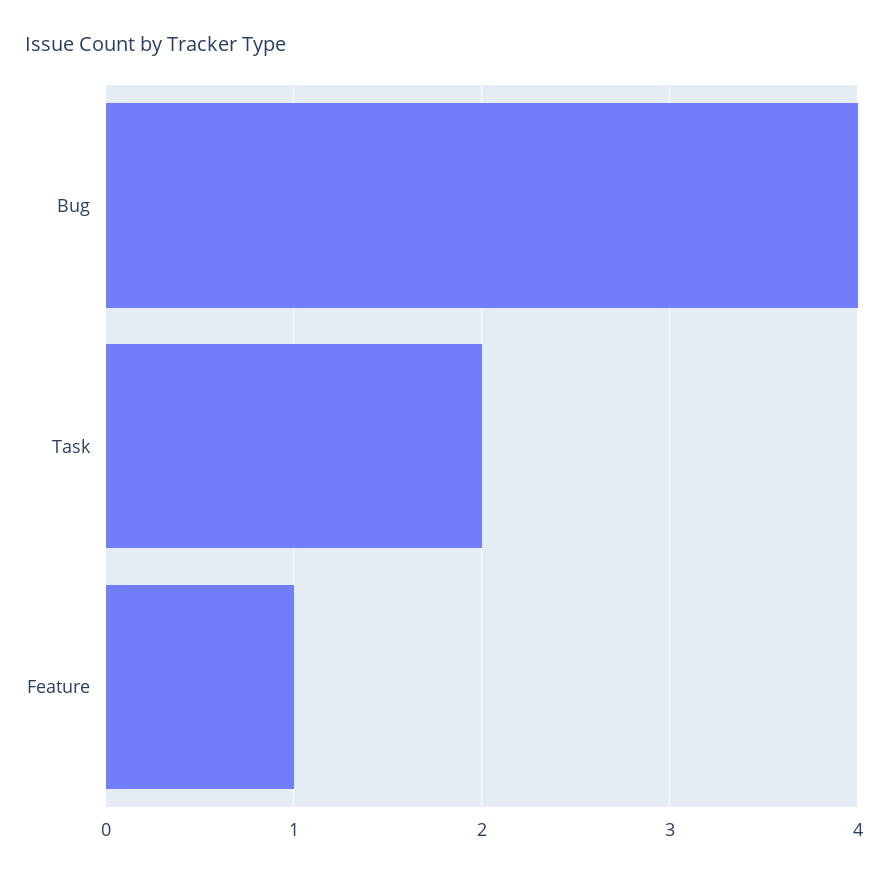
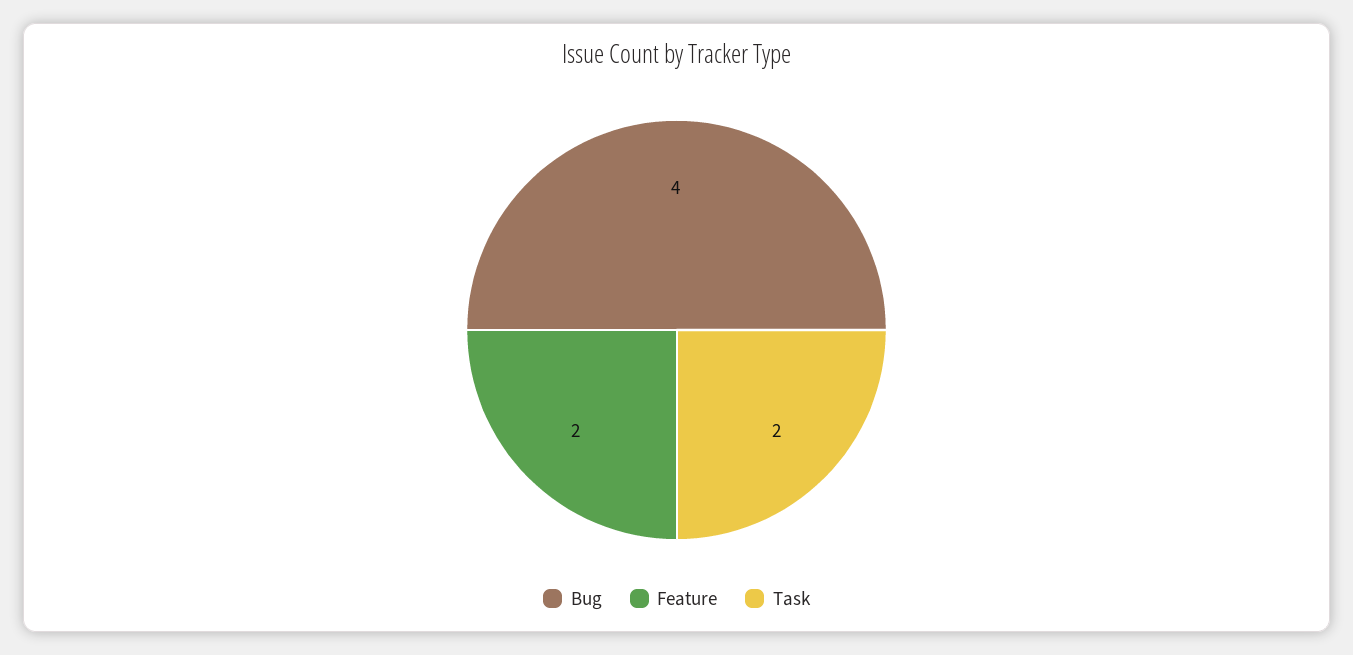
Feature: 1 -> 2

